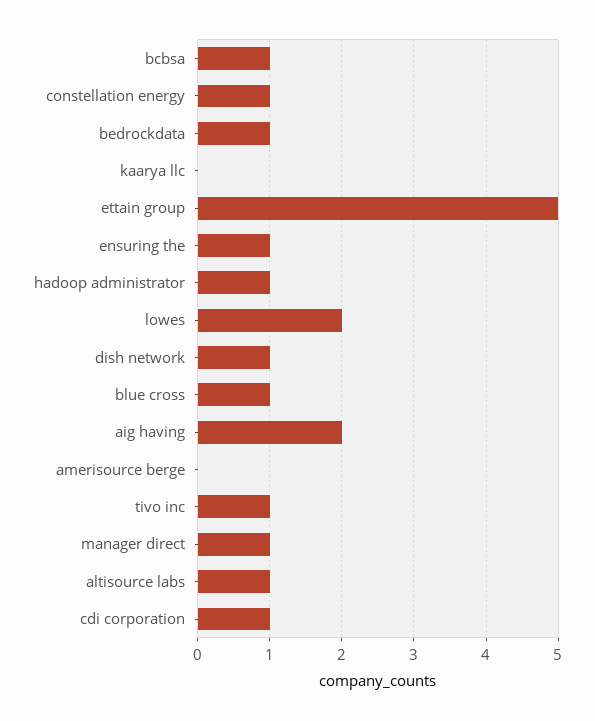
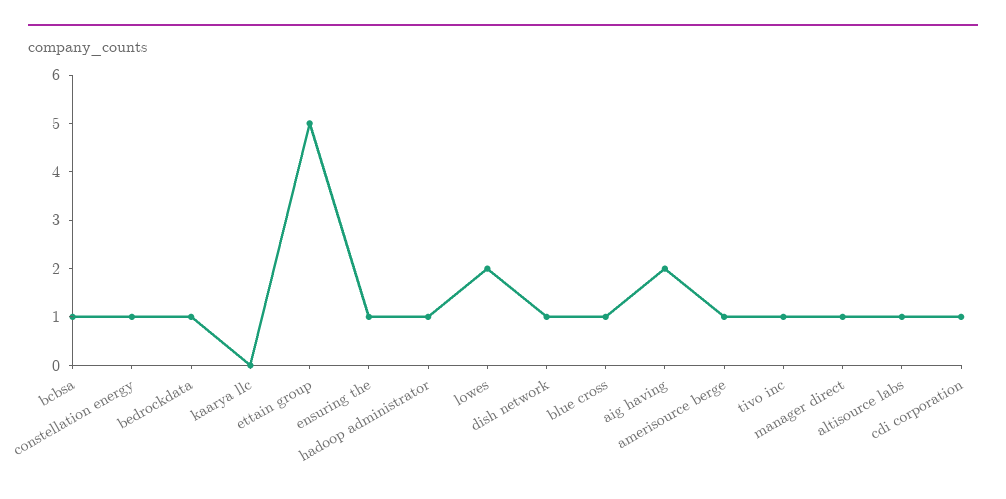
amerisource berge: 0 -> 1

